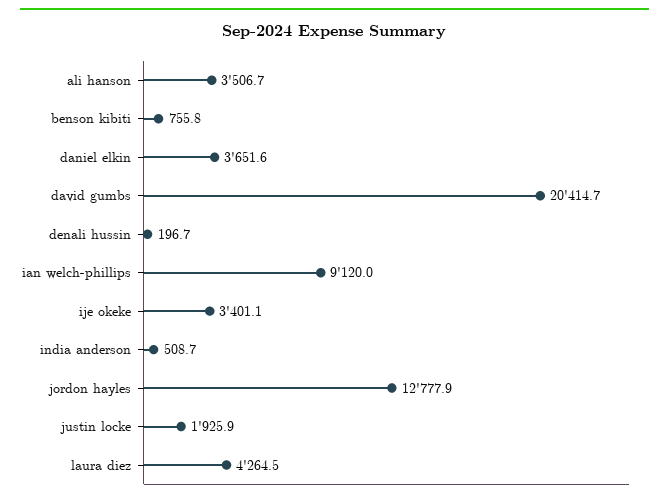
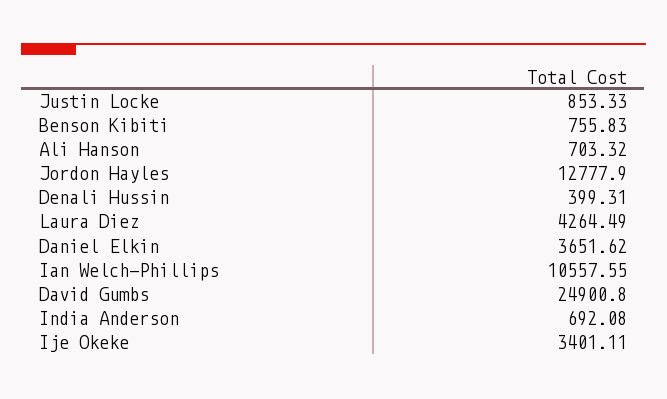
ali hanson: 3506.7 -> 703.32
david gumbs: 20414.7 -> 24900.8
denali hussin: 196.7 -> 399.31
ian welch-phillips: 9120 -> 10557.55
india anderson: 508.7 -> 692.08
justin locke: 1925.9 -> 853.33

